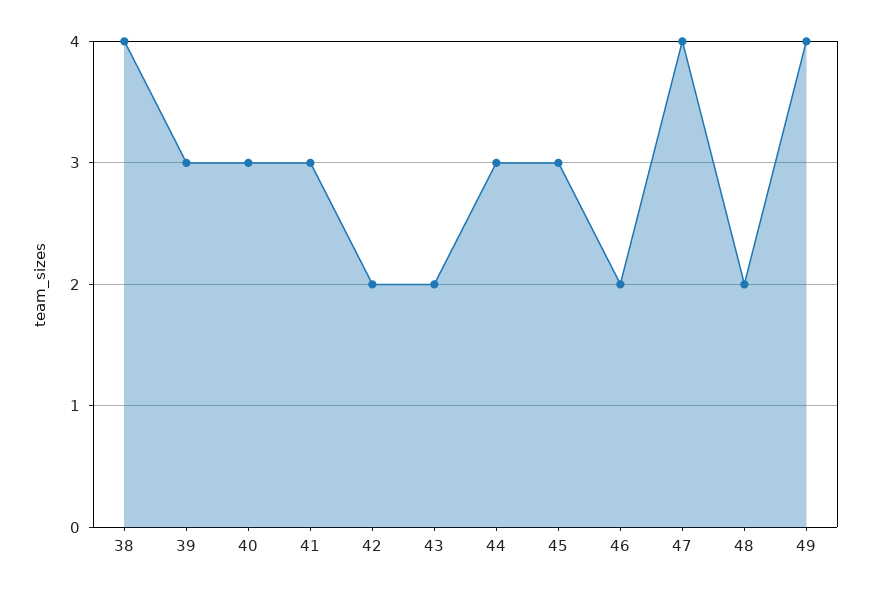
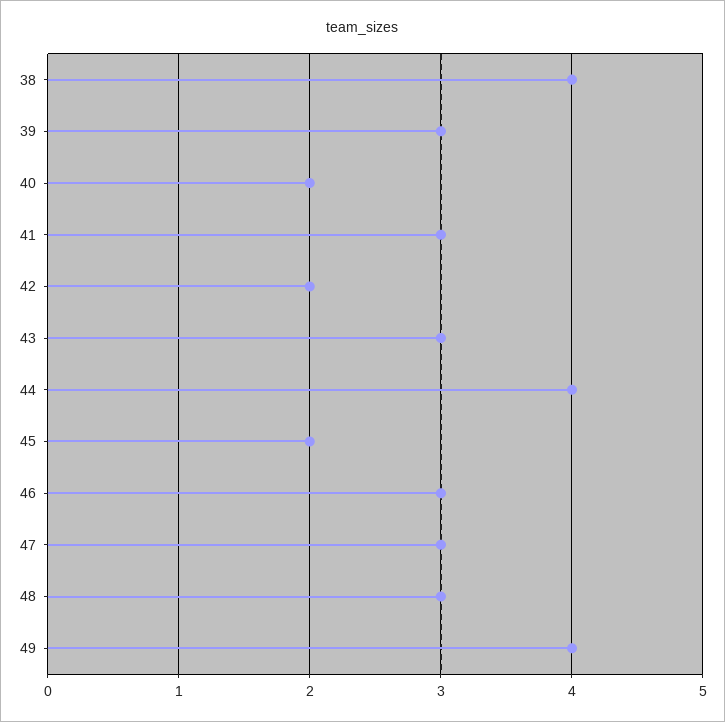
40: 3 -> 2
43: 2 -> 3
44: 3 -> 4
45: 3 -> 2
46: 2 -> 3
47: 4 -> 3
48: 2 -> 3

